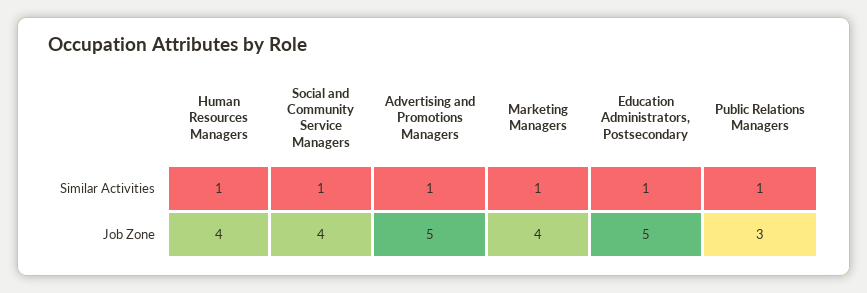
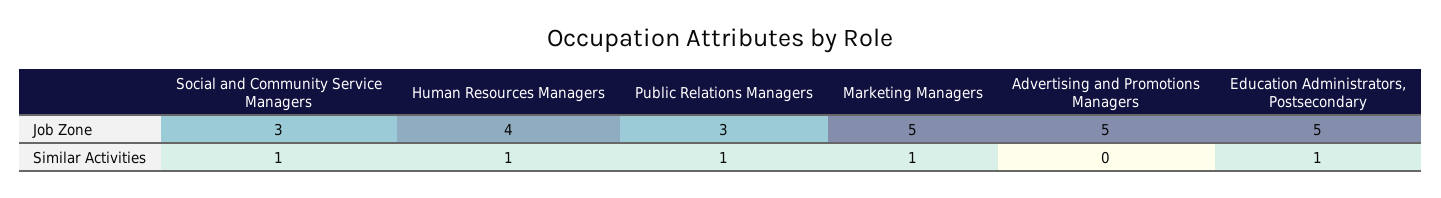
Advertising and Promotions Managers, Similar Activities: 1 -> 0
Social and Community Service Managers, Job Zone: 4 -> 3
Marketing Managers, Job Zone: 4 -> 5

